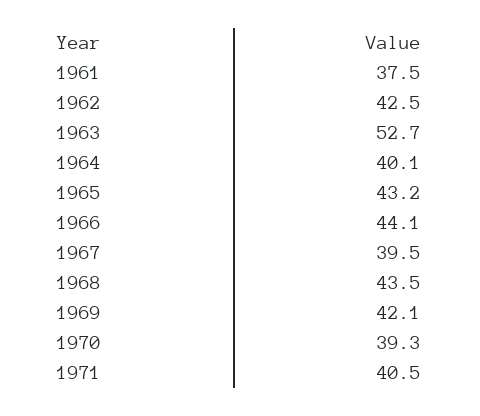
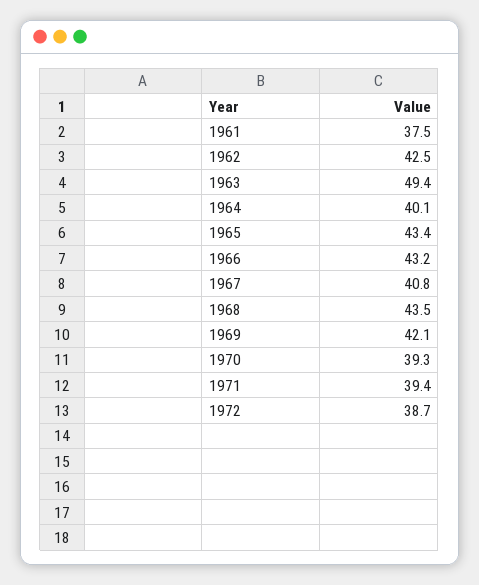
1963: 52.7 -> 49.4
1965: 43.2 -> 43.4
1966: 44.1 -> 43.2
1967: 39.5 -> 40.8
1971: 40.5 -> 39.4
1972: none -> 38.7

